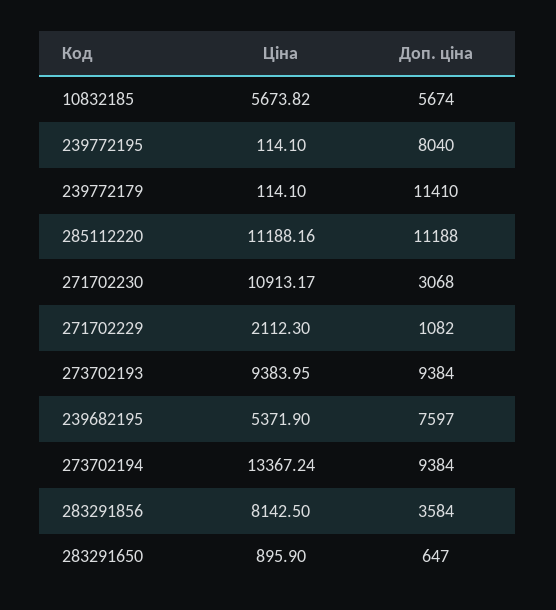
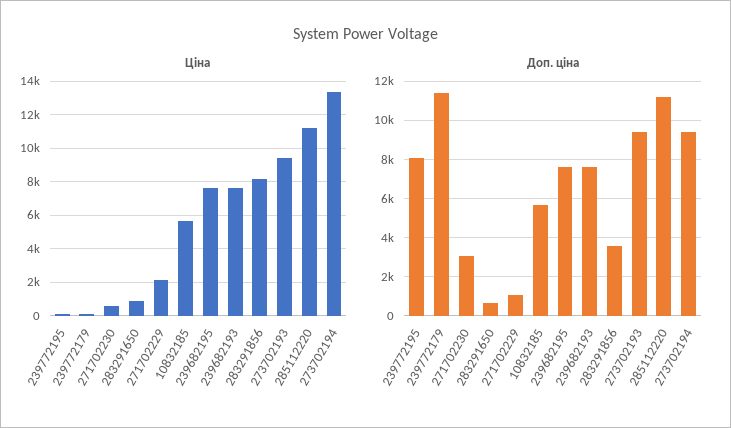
Ціна, 271702230: 10913.17 -> 500
Ціна, 239682195: 5371.9 -> 7500
Ціна, 239682193: none -> 7500
Доп. ціна, 239682193: none -> 7500

